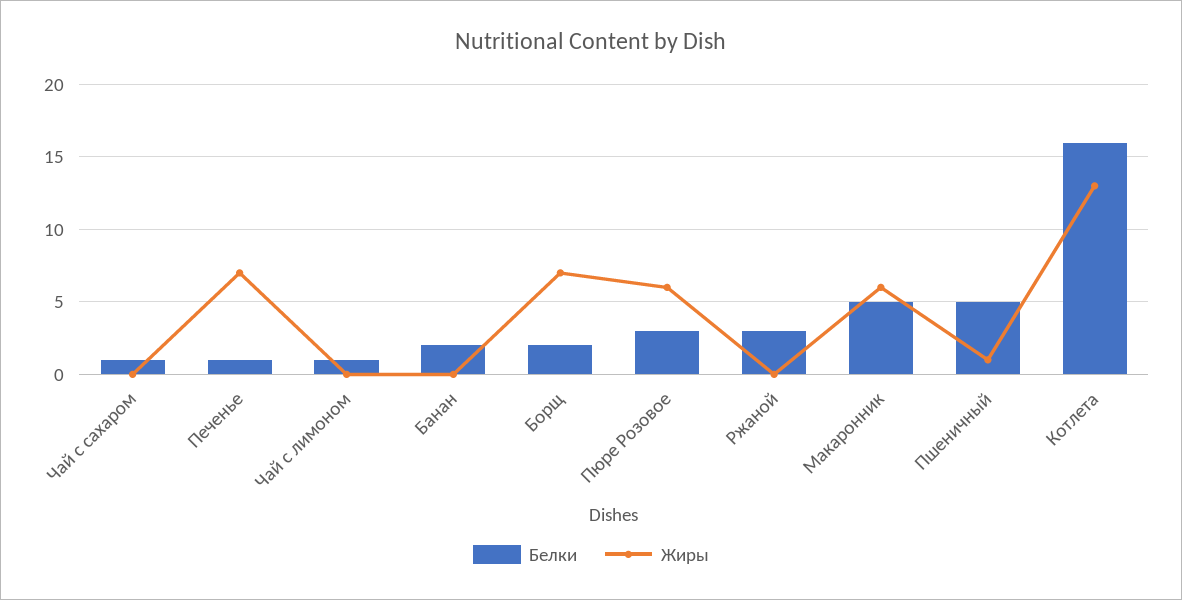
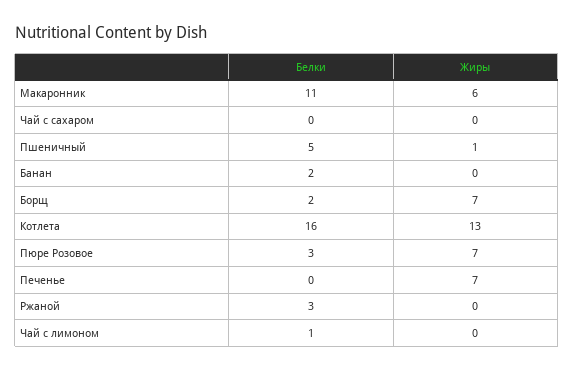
Белки, Чай с сахаром: 1 -> 0
Белки, Печенье: 1 -> 0
Жиры, Пюре Розовое: 6 -> 7
Белки, Макаронник: 5 -> 11

